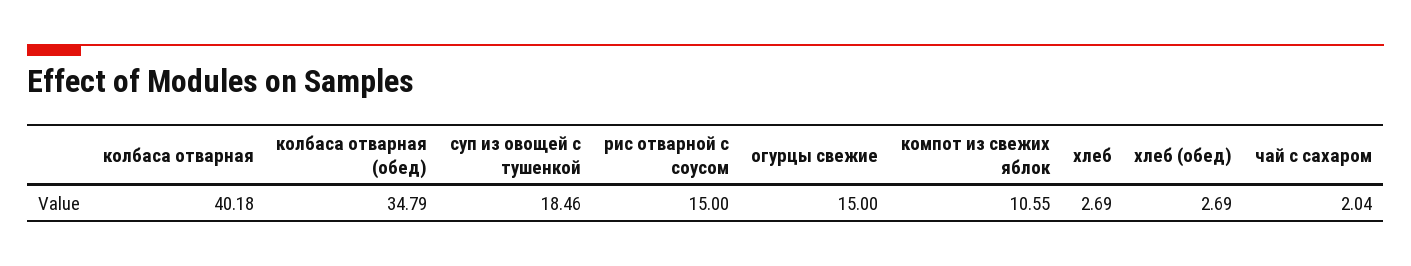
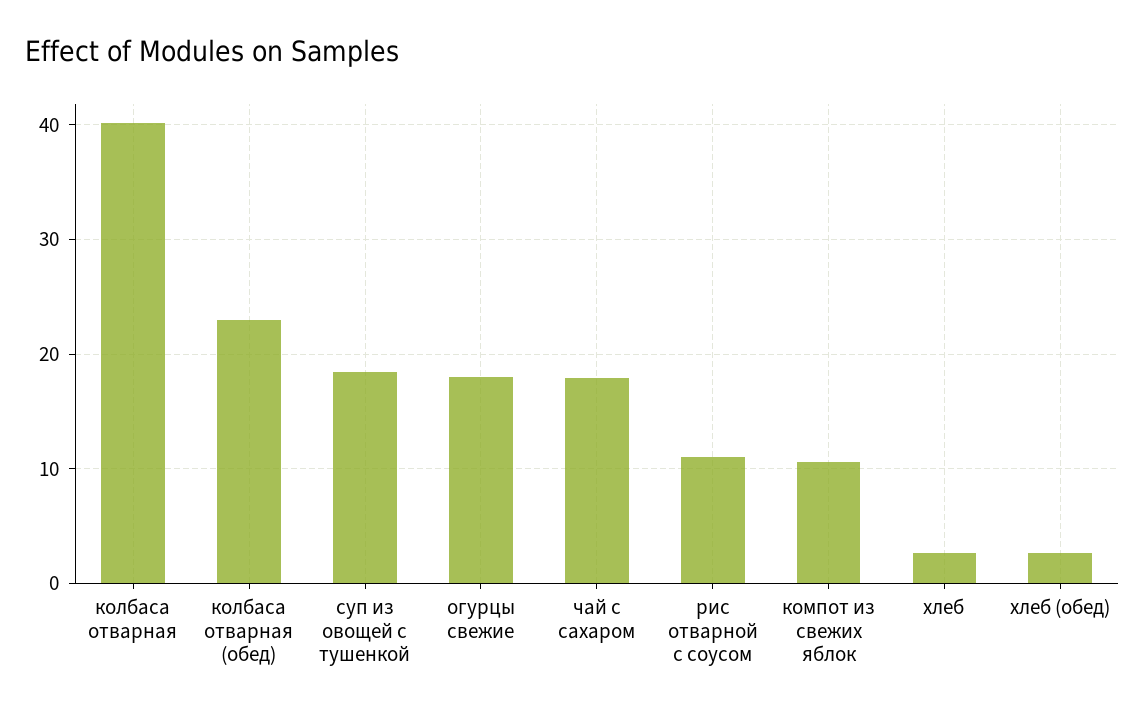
колбаса отварная (обед): 34.79 -> 23
рис отварной с соусом: 15 -> 11
огурцы свежие: 15 -> 18
чай с сахаром: 2.04 -> 18

